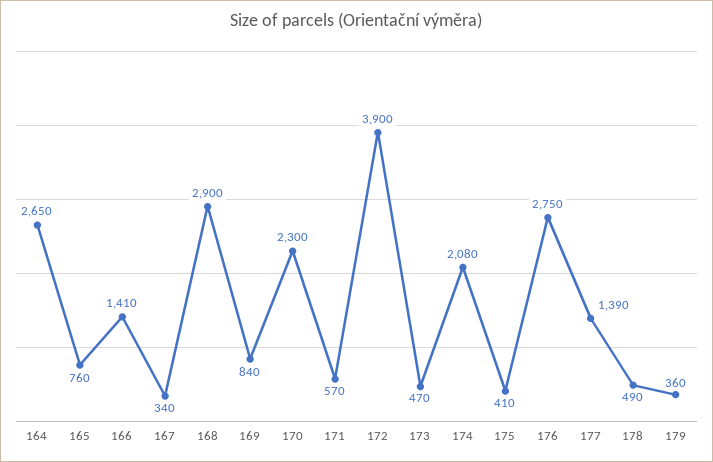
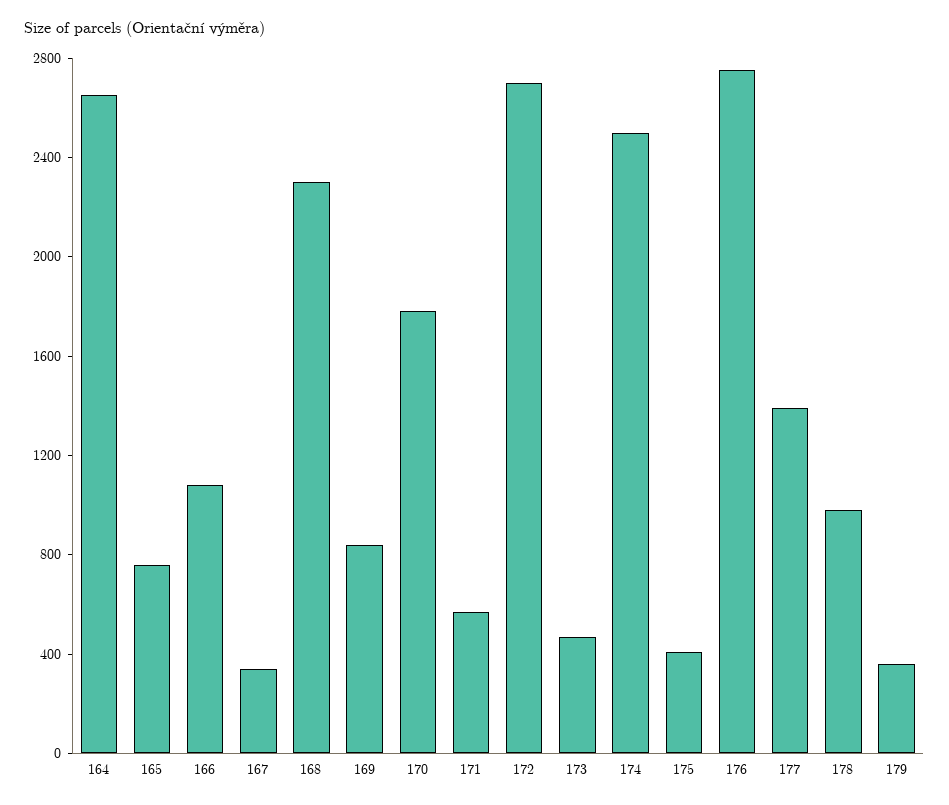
166: 1410 -> 1100
168: 2900 -> 2300
170: 2300 -> 1800
172: 3900 -> 2700
174: 2080 -> 2500
178: 490 -> 1000

